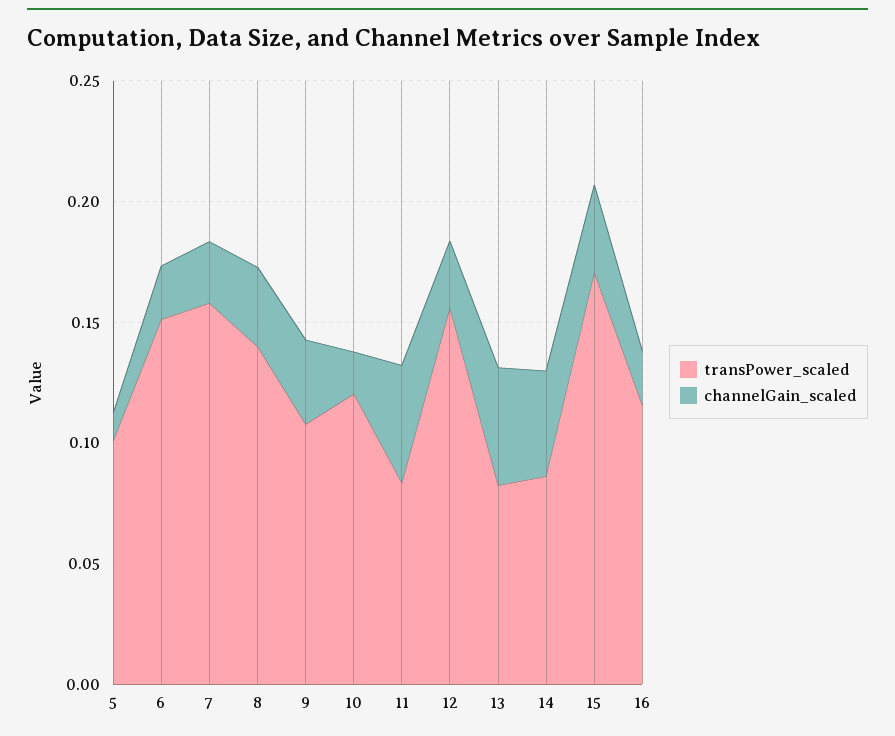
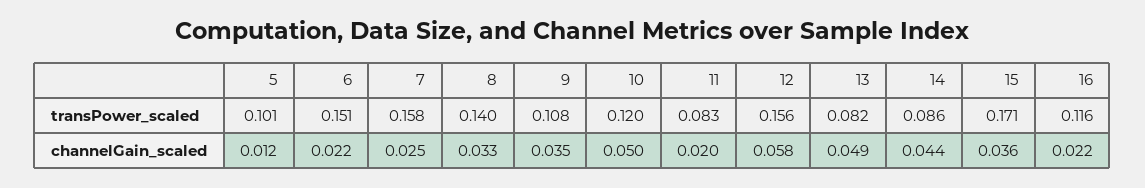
channelGain_scaled, 10: 0.02 -> 0.05
channelGain_scaled, 11: 0.05 -> 0.02
channelGain_scaled, 12: 0.03 -> 0.058

